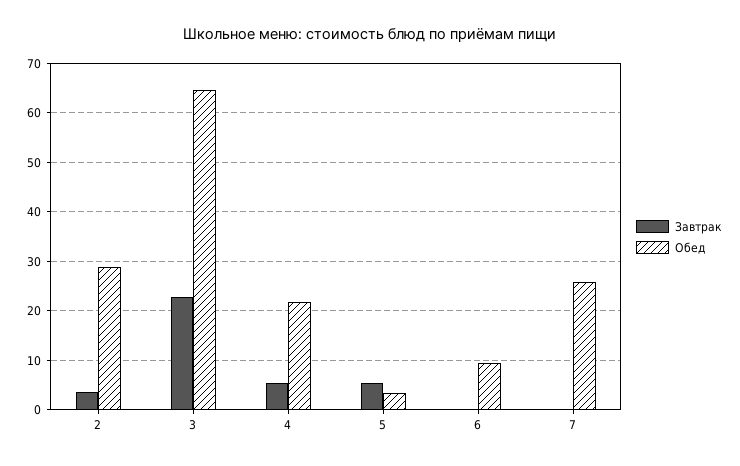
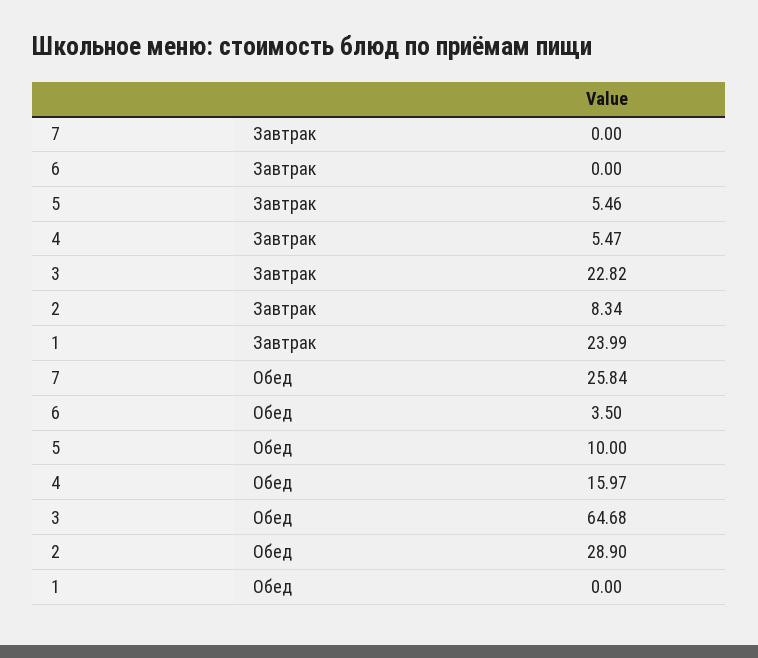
Завтрак, 2: 4 -> 8.34
Обед, 4: 22 -> 15.97
Обед, 5: 4 -> 10
Обед, 6: 10 -> 3.5
Завтрак, 1: none -> 23.99
Обед, 1: none -> 0

